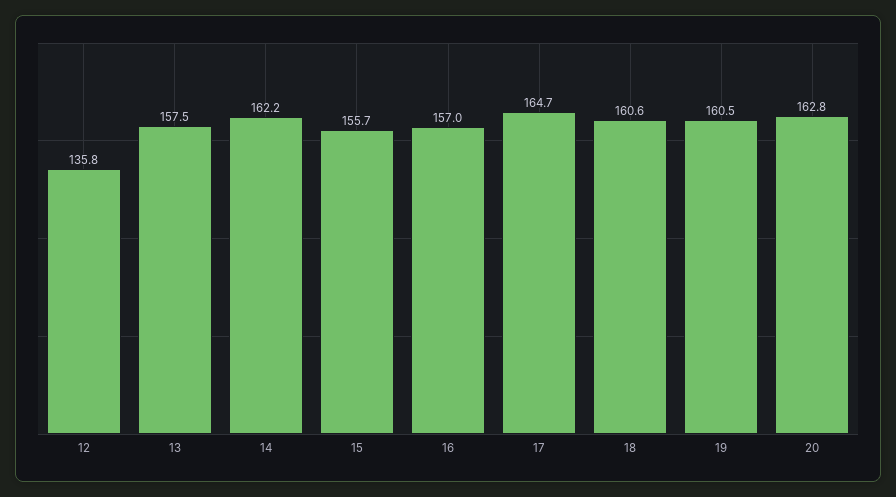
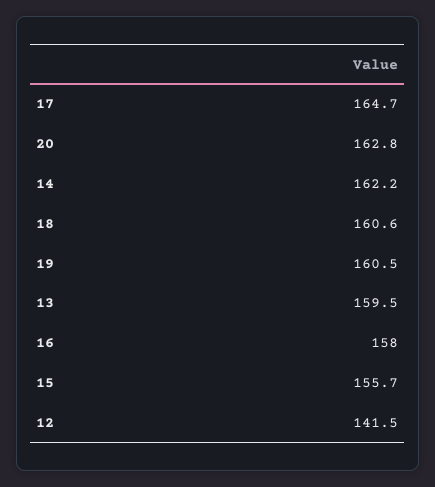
12: 135.8 -> 141.5
13: 157.5 -> 159.5
16: 157 -> 158

